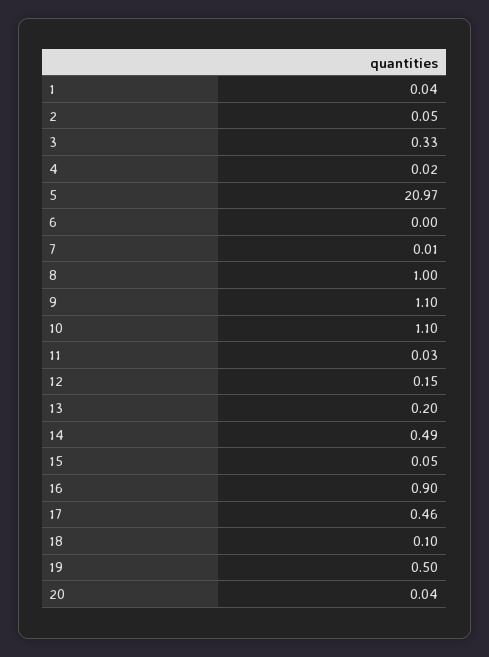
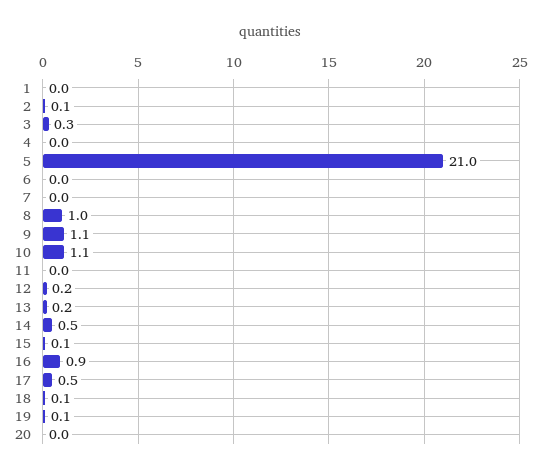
19: 0.5 -> 0.1

